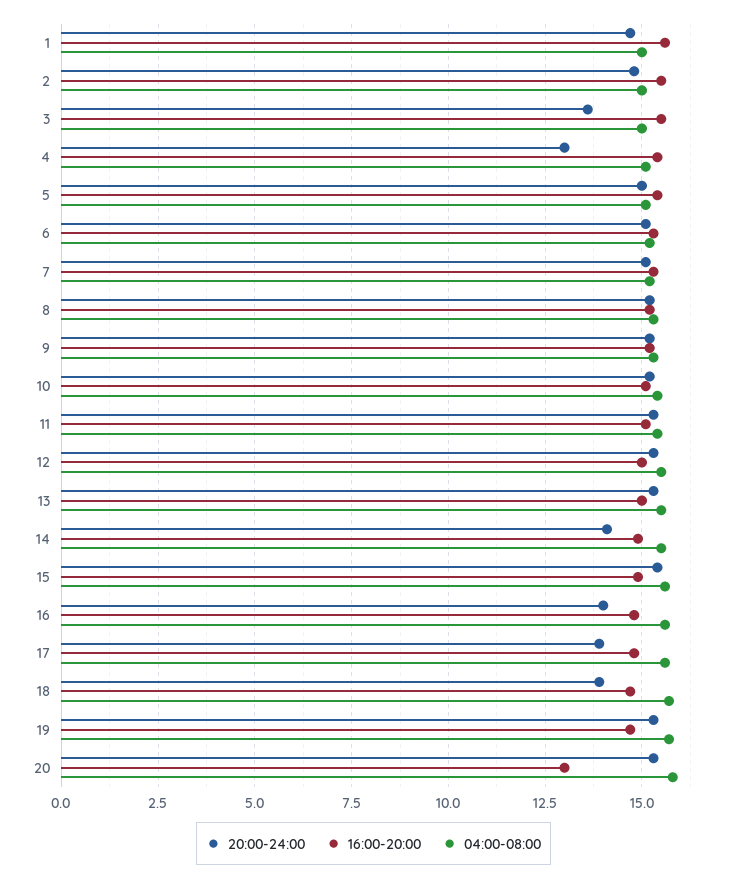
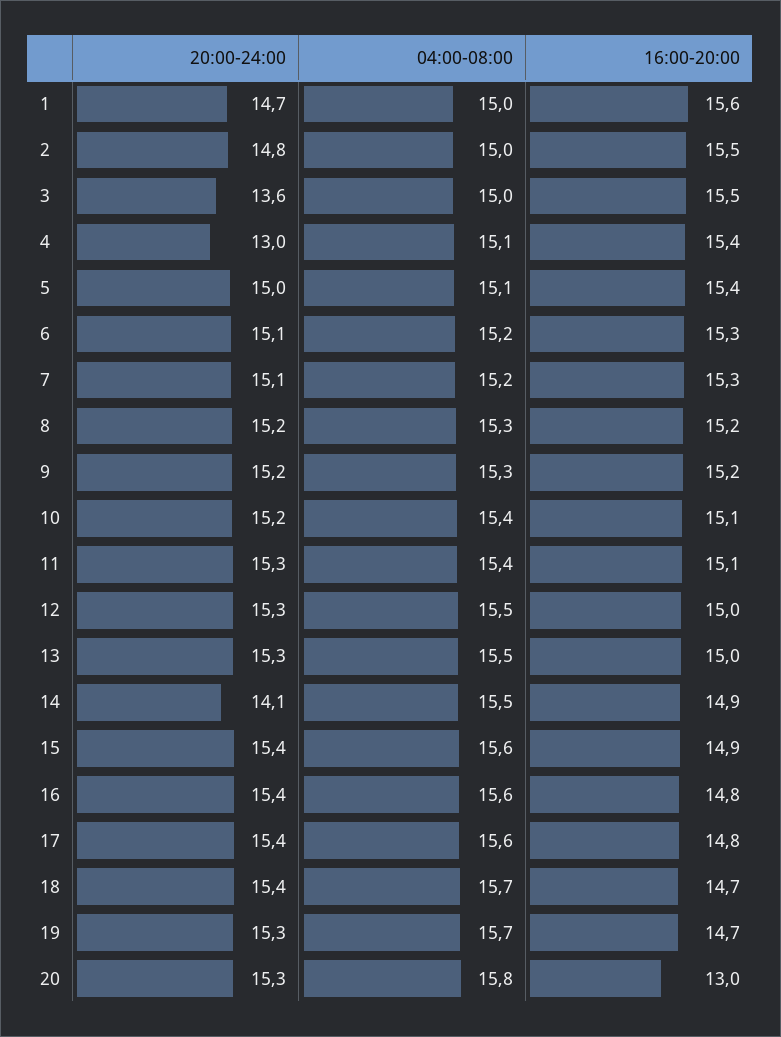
20:00-24:00, 16: 14 -> 15.4
20:00-24:00, 17: 14 -> 15.4
20:00-24:00, 18: 14 -> 15.4

